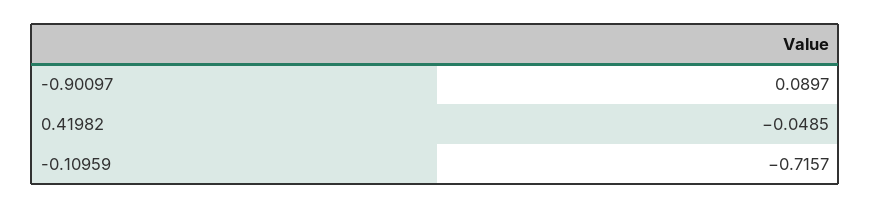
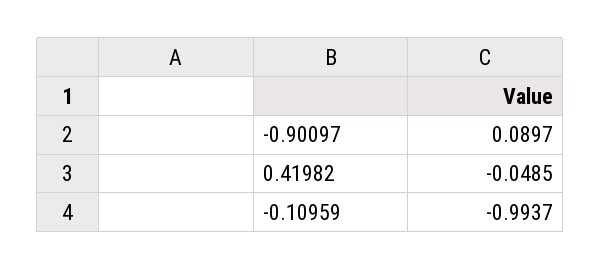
-0.10959: -0.7157 -> -0.9937

